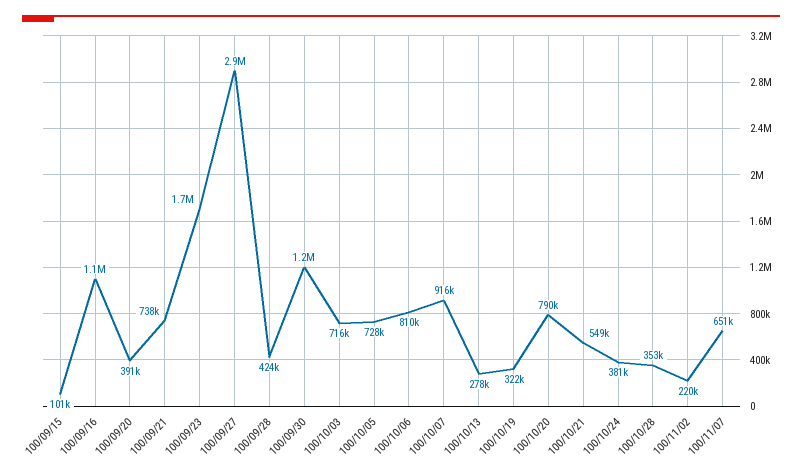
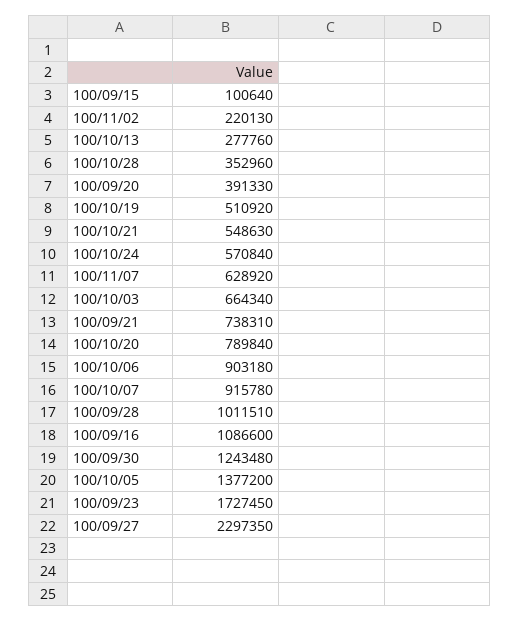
100/09/27: 2900000 -> 2297350
100/09/28: 424000 -> 1011510
100/10/03: 716000 -> 664340
100/10/05: 728000 -> 1377200
100/10/06: 810000 -> 903180
100/10/19: 322000 -> 510920
100/10/24: 381000 -> 570840
100/11/07: 651000 -> 628920

